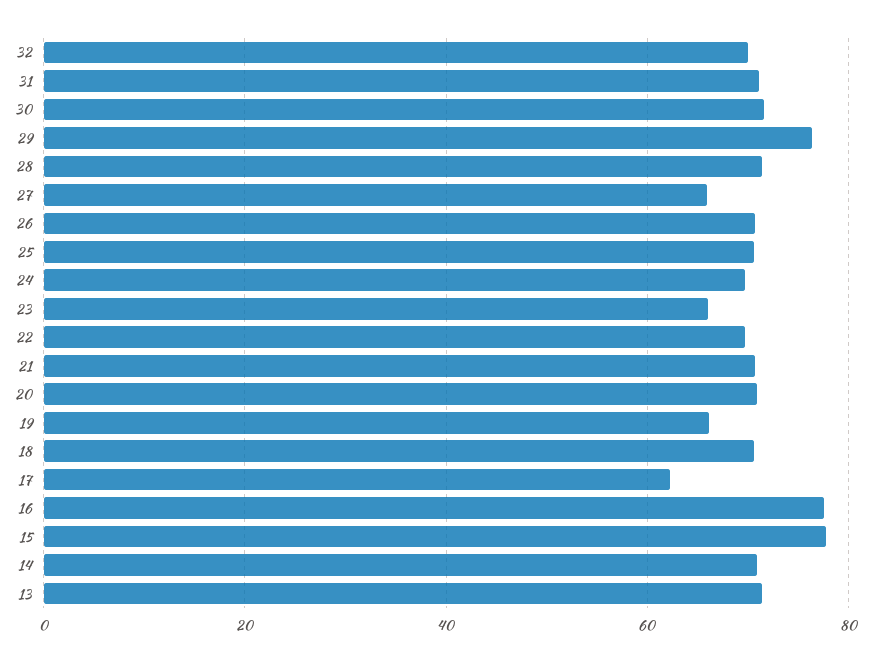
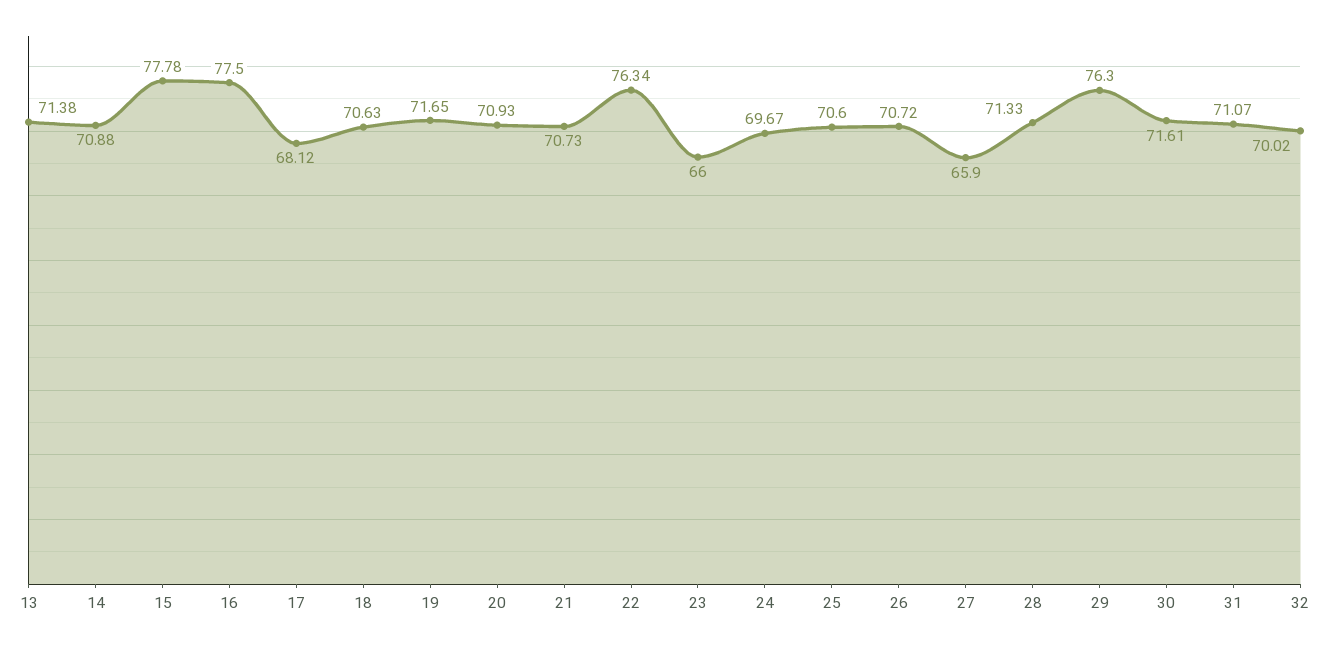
22: 70 -> 76.34
19: 66 -> 71.65
17: 62 -> 68.12

